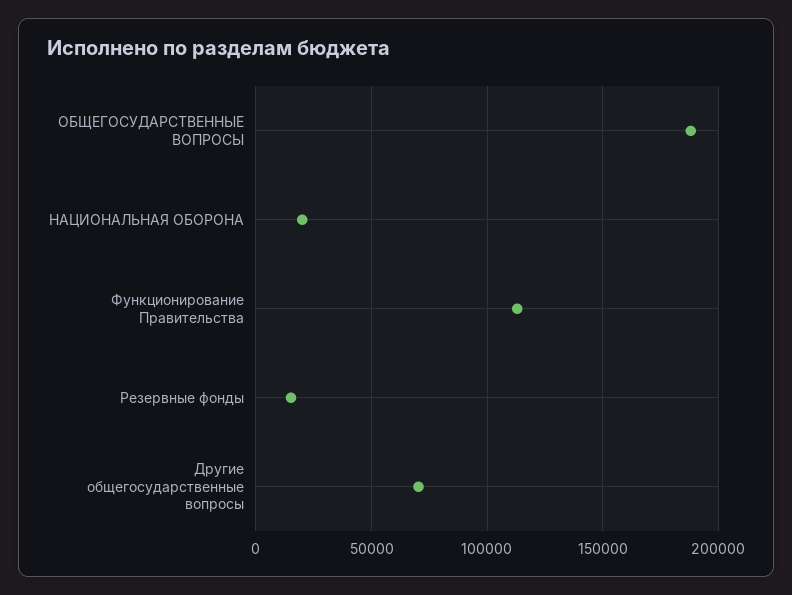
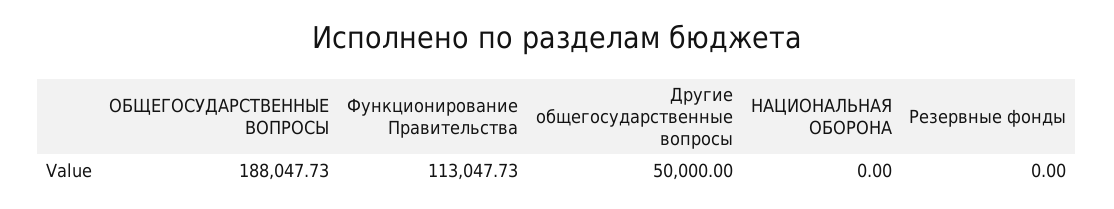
НАЦИОНАЛЬНАЯ ОБОРОНА: 20000 -> 0
Резервные фонды: 15000 -> 0
Другие общегосударственные вопросы: 70000 -> 50000

